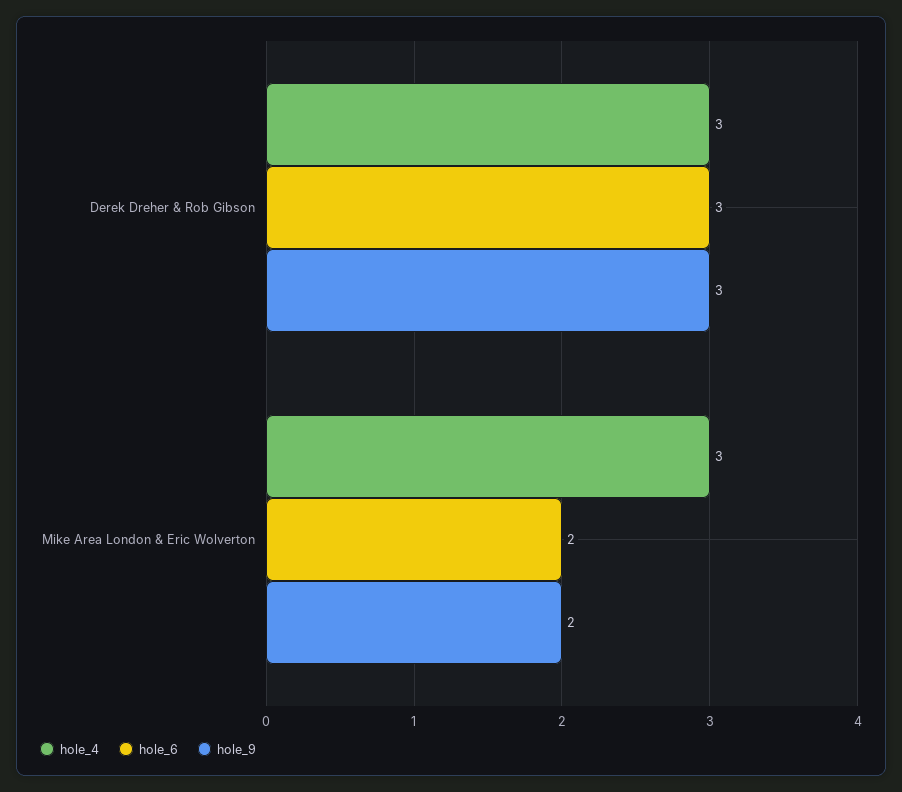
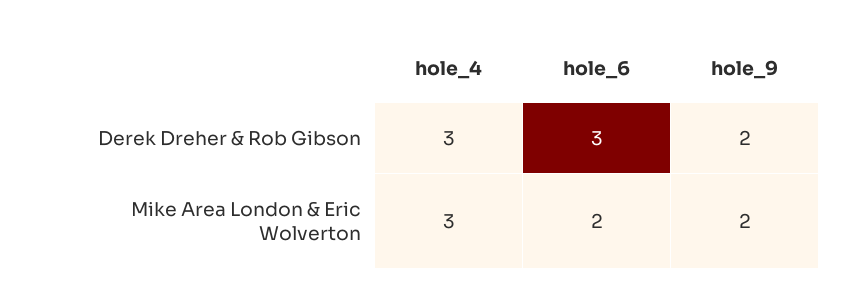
hole_9, Derek Dreher & Rob Gibson: 3 -> 2

